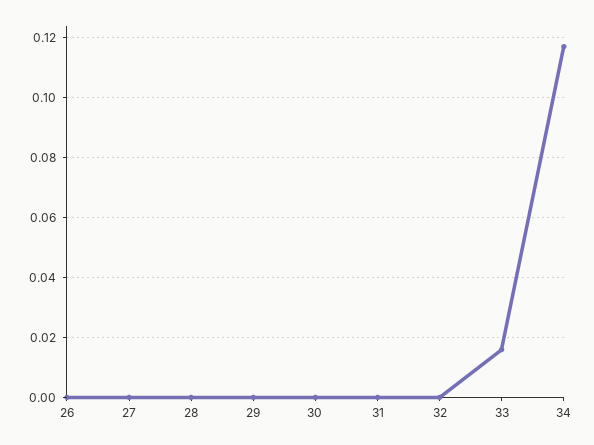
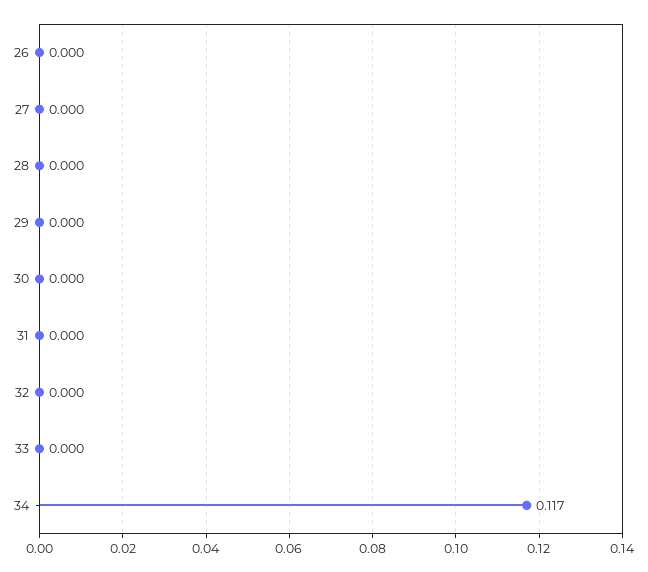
33: 0.015 -> 0

